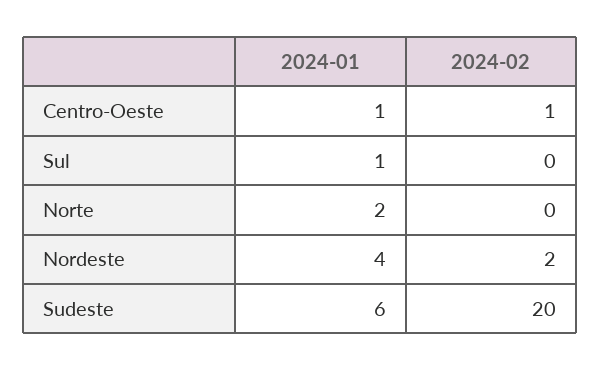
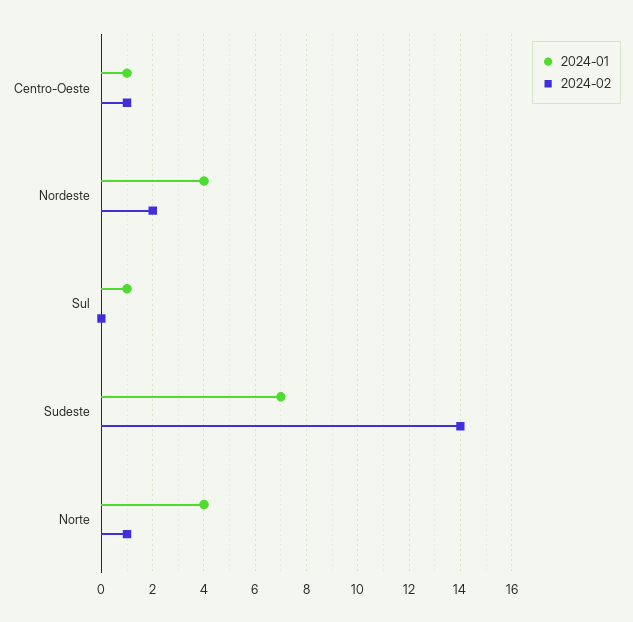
2024-01, Norte: 2 -> 4
2024-02, Norte: 0 -> 1
2024-01, Sudeste: 6 -> 7
2024-02, Sudeste: 20 -> 14

